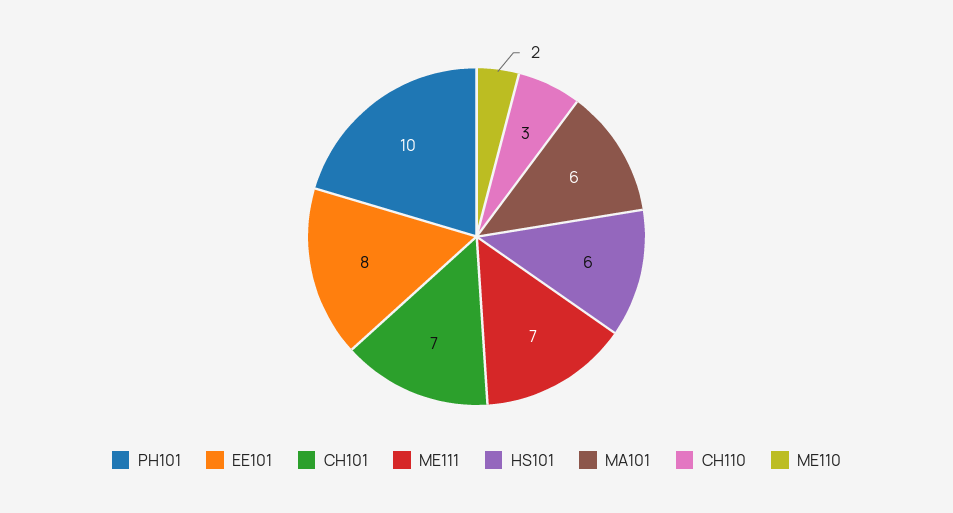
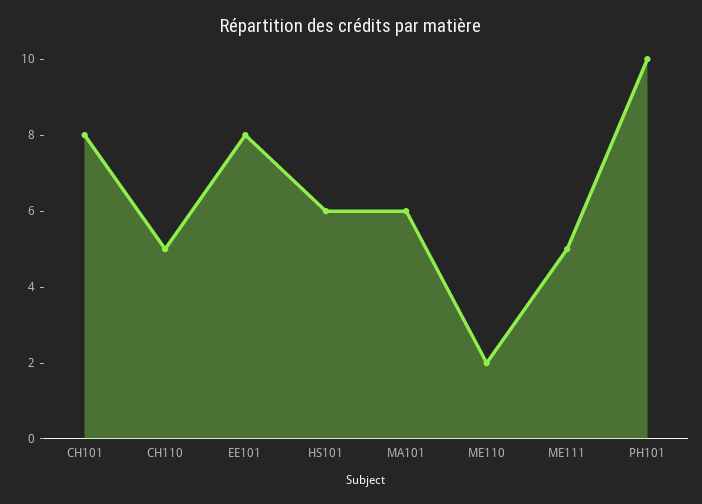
CH101: 7 -> 8
ME111: 7 -> 5
CH110: 3 -> 5

